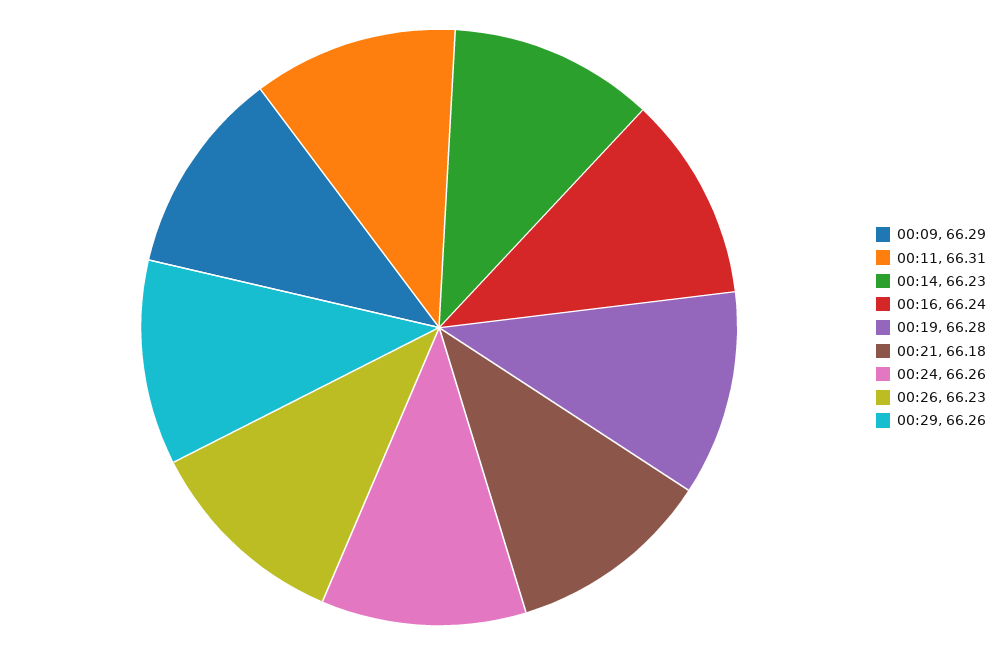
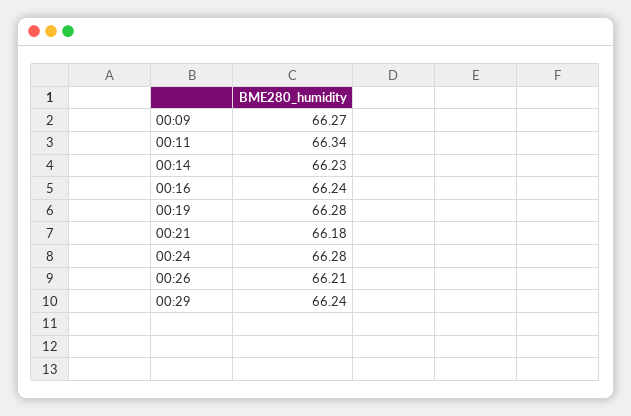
00:09: 66.29 -> 66.27
00:11: 66.31 -> 66.34
00:24: 66.26 -> 66.28
00:26: 66.23 -> 66.21
00:29: 66.26 -> 66.24

